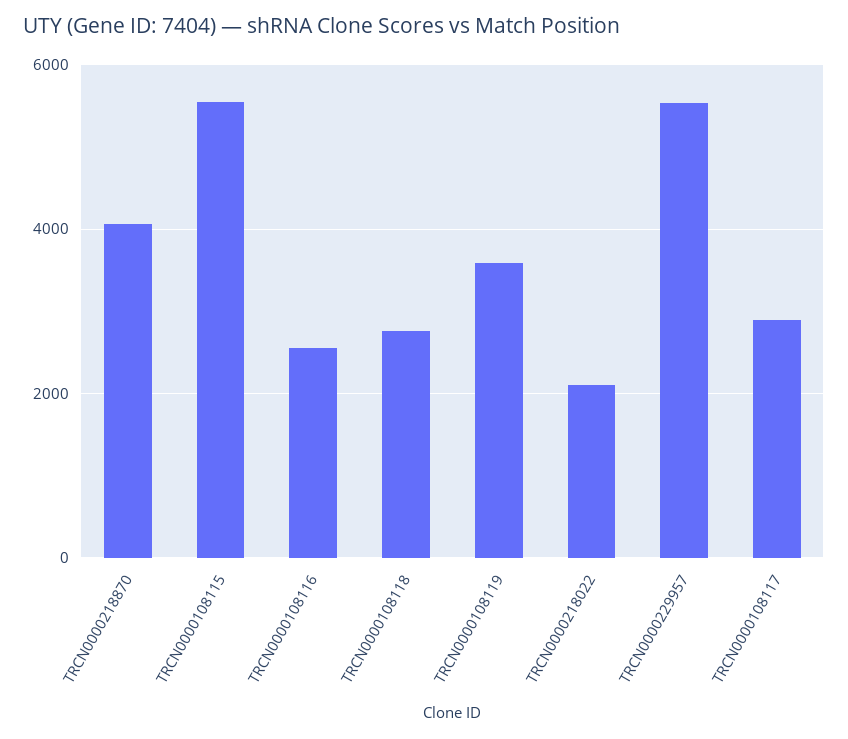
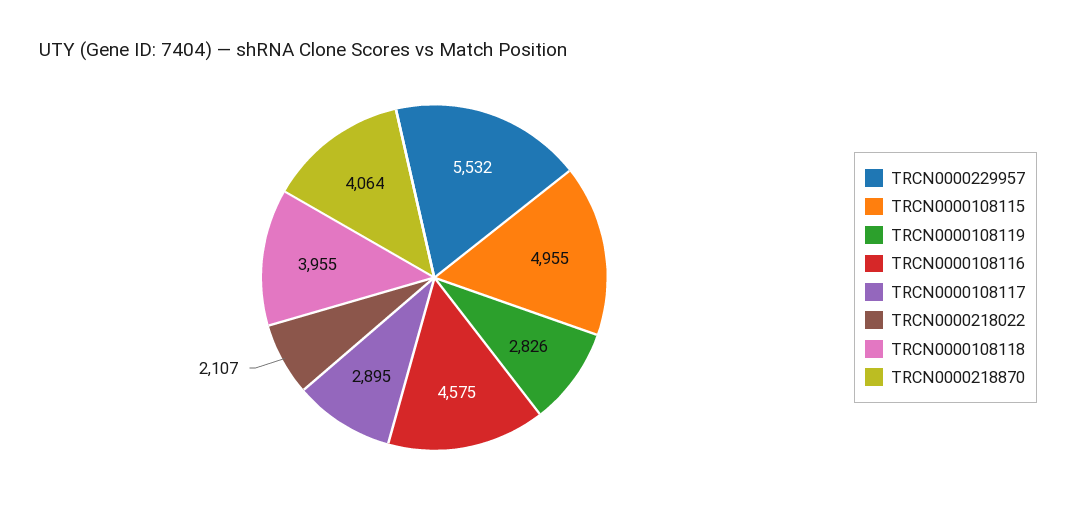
TRCN0000108115: 5600 -> 4955
TRCN0000108116: 2600 -> 4575
TRCN0000108118: 2800 -> 3955
TRCN0000108119: 3600 -> 2826

